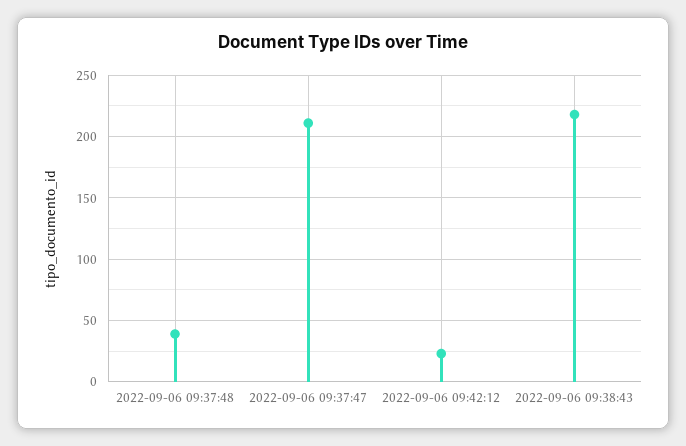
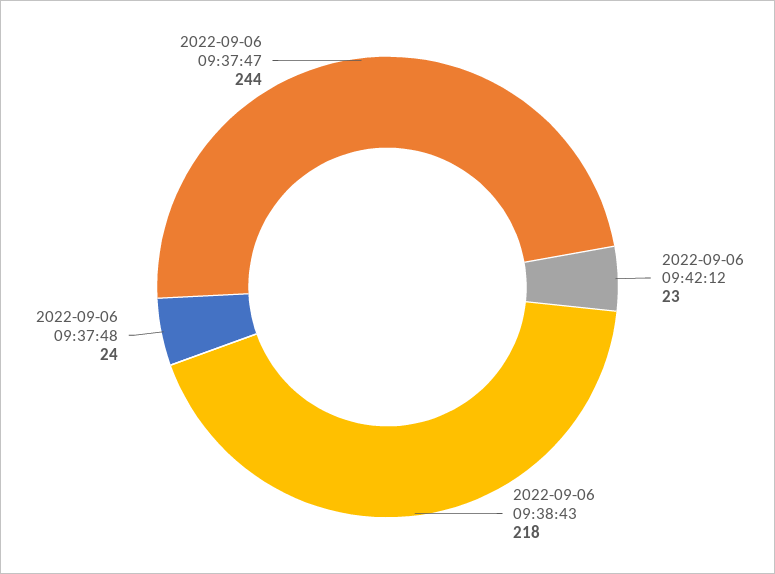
2022-09-06 09:37:48: 40 -> 24
2022-09-06 09:37:47: 210 -> 244

